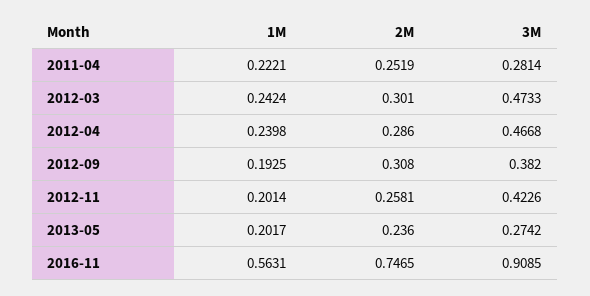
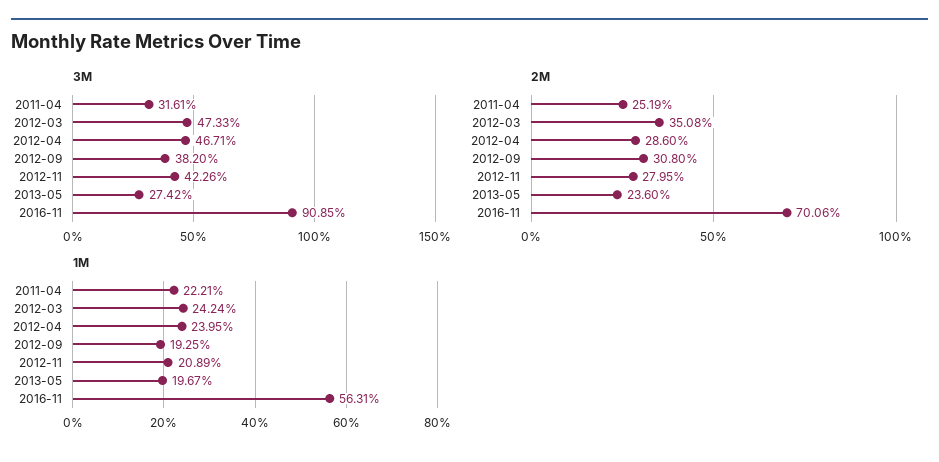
3M, 2011-04: 0.2814 -> 0.3161
2M, 2012-03: 0.301 -> 0.3508
1M, 2012-04: 0.2398 -> 0.2395
3M, 2012-04: 0.4668 -> 0.4671
1M, 2012-11: 0.2014 -> 0.2089
2M, 2012-11: 0.2581 -> 0.2795
1M, 2013-05: 0.2017 -> 0.1967
2M, 2016-11: 0.7465 -> 0.7006

